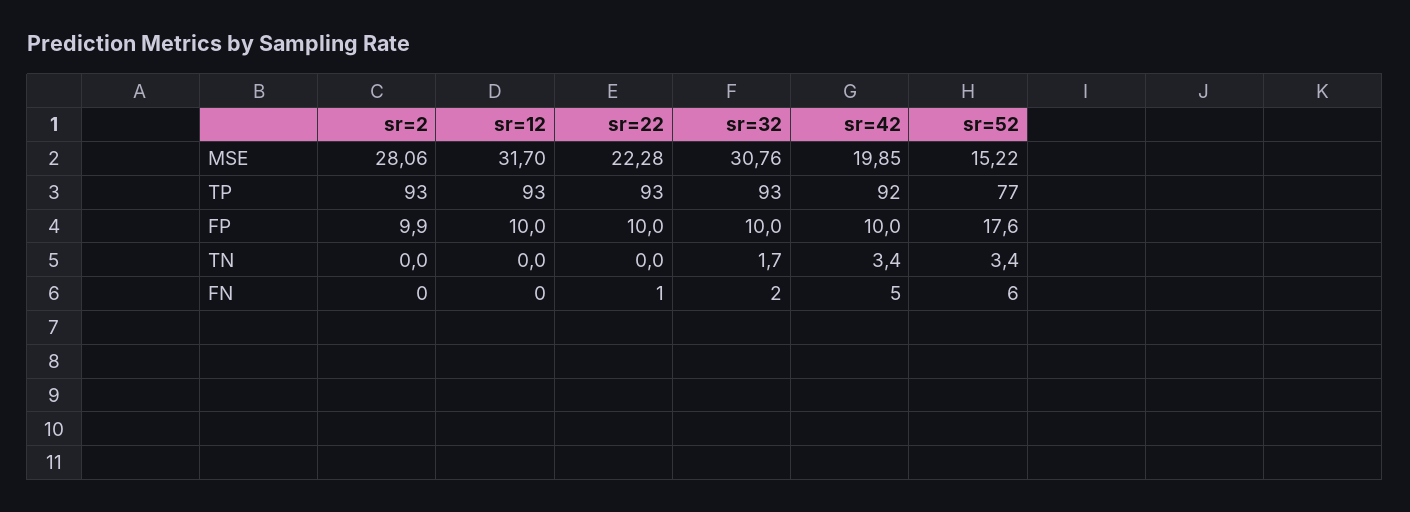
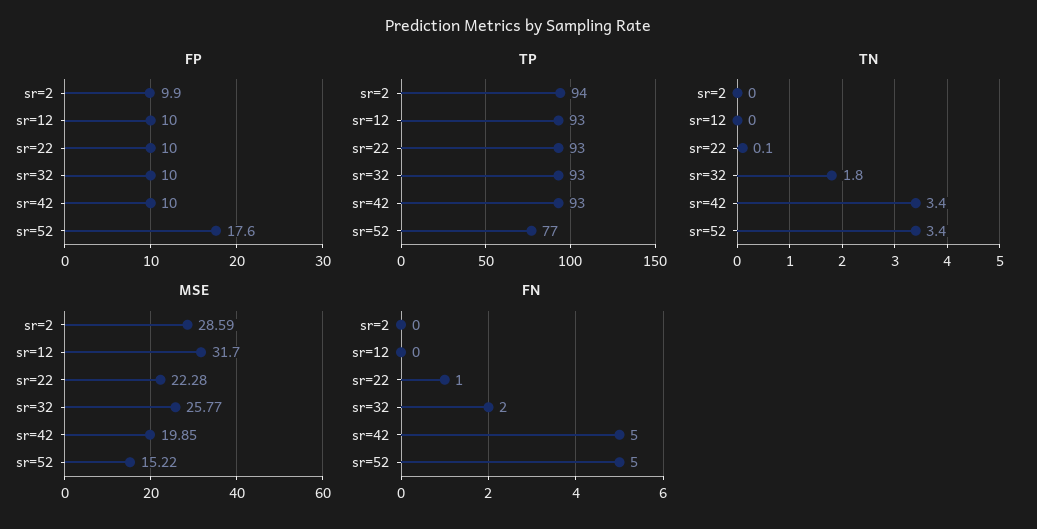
MSE, sr=2: 28.06 -> 28.59
MSE, sr=32: 30.76 -> 25.77
TP, sr=2: 93 -> 94
TP, sr=42: 92 -> 93
TN, sr=22: 0 -> 0.1
TN, sr=32: 1.7 -> 1.8
FN, sr=52: 6 -> 5

